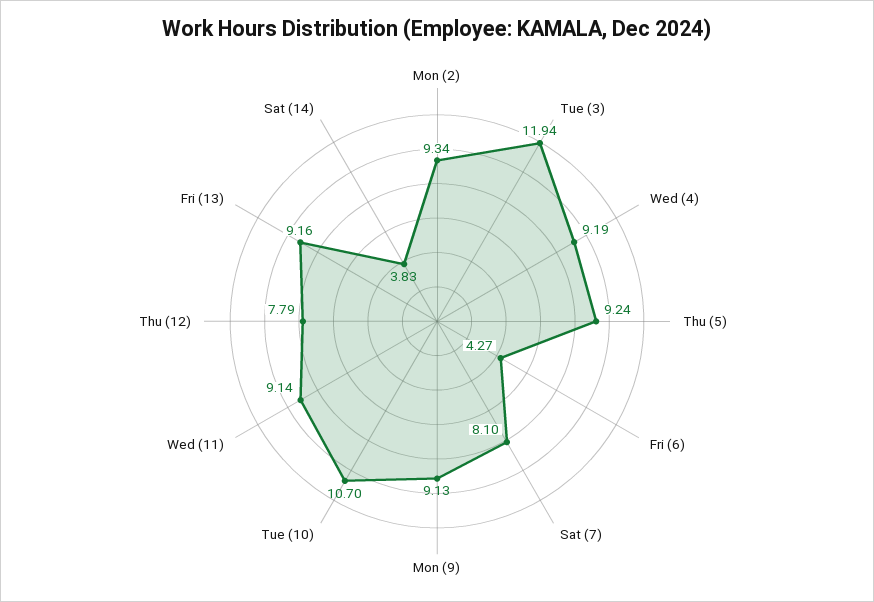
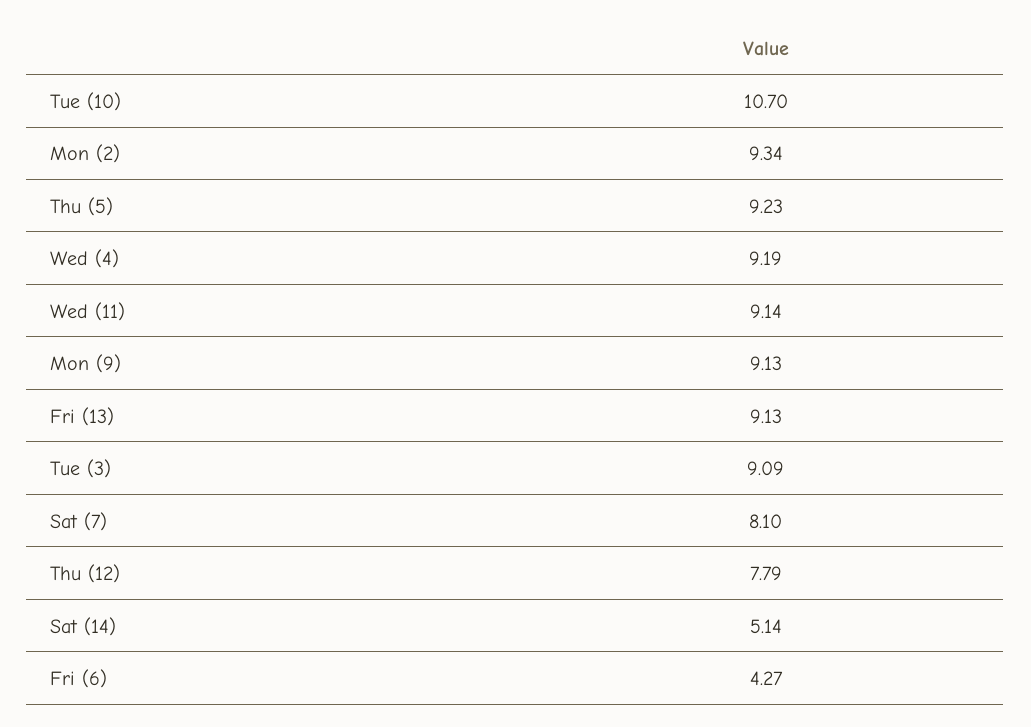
Tue (3): 11.94 -> 9.09
Thu (5): 9.24 -> 9.23
Fri (13): 9.16 -> 9.13
Sat (14): 3.83 -> 5.14

